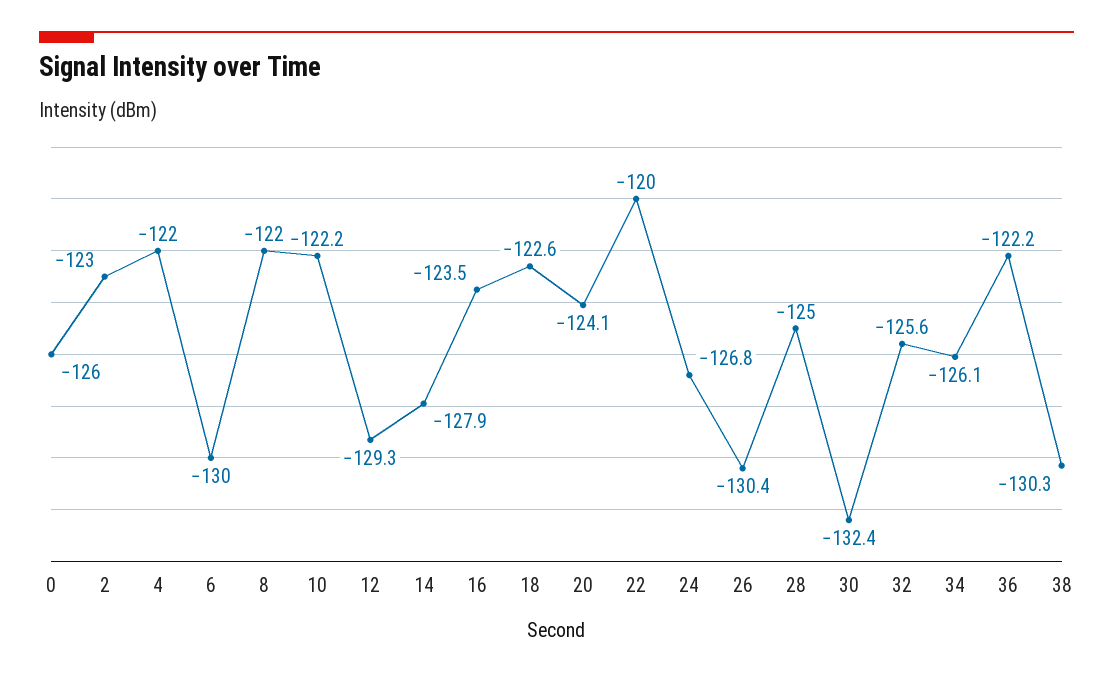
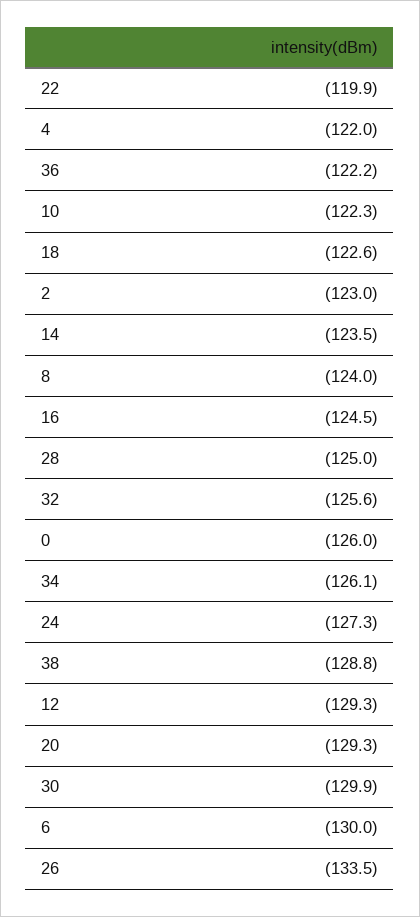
8: -122 -> -124
10: -122.2 -> -122.3
14: -127.9 -> -123.5
16: -123.5 -> -124.5
20: -124.1 -> -129.3
22: -120 -> -119.9
24: -126.8 -> -127.3
26: -130.4 -> -133.5
30: -132.4 -> -129.9
38: -130.3 -> -128.8

